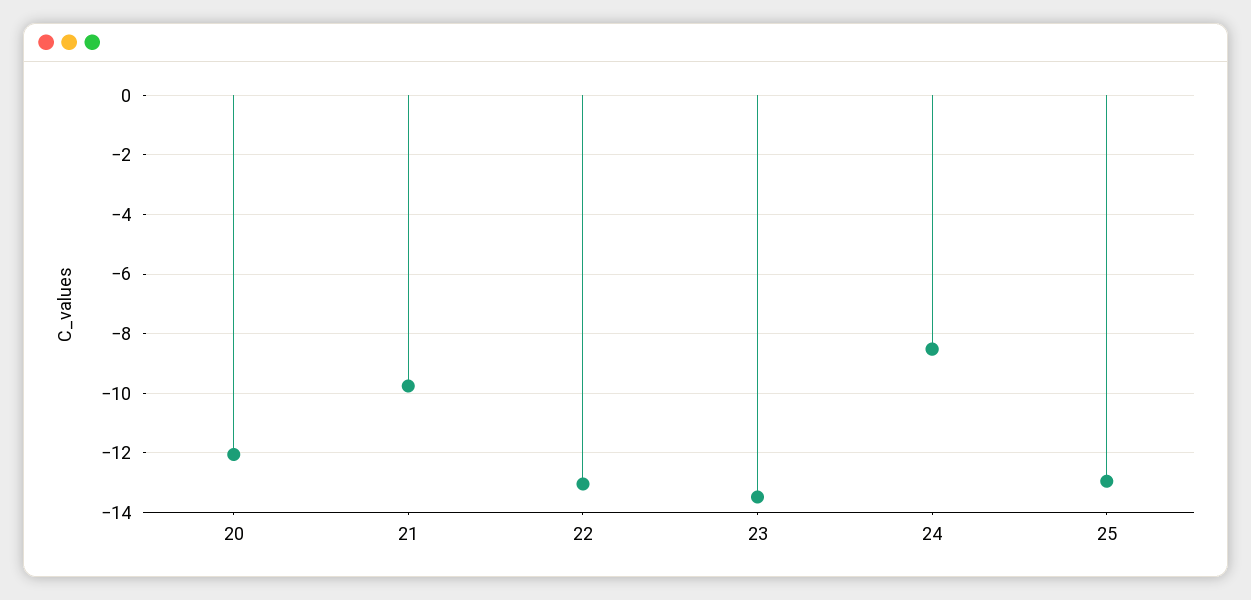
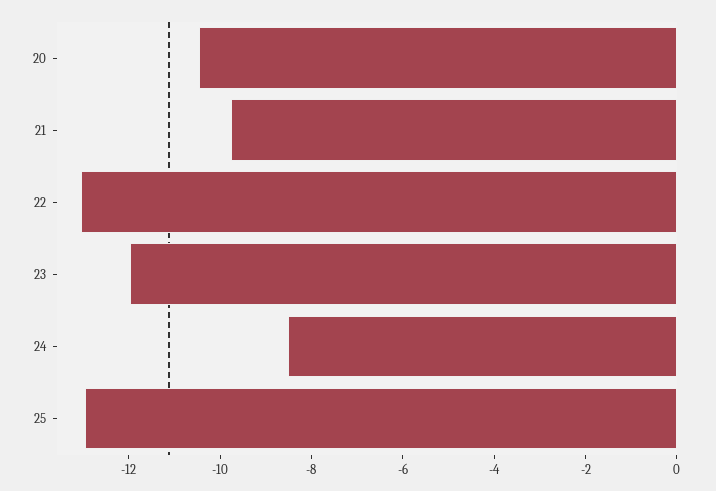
20: -12 -> -10.5
23: -13.5 -> -12

